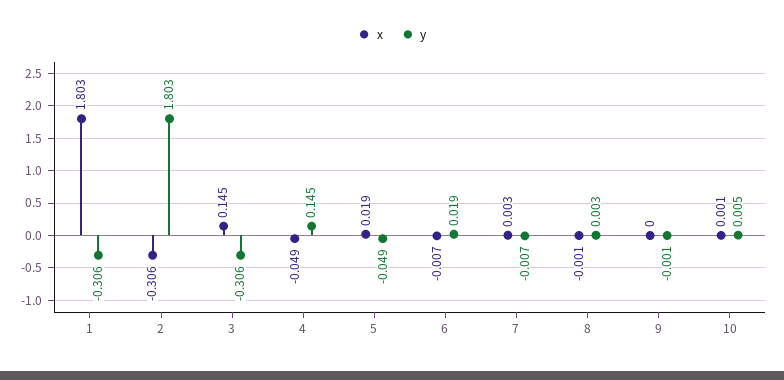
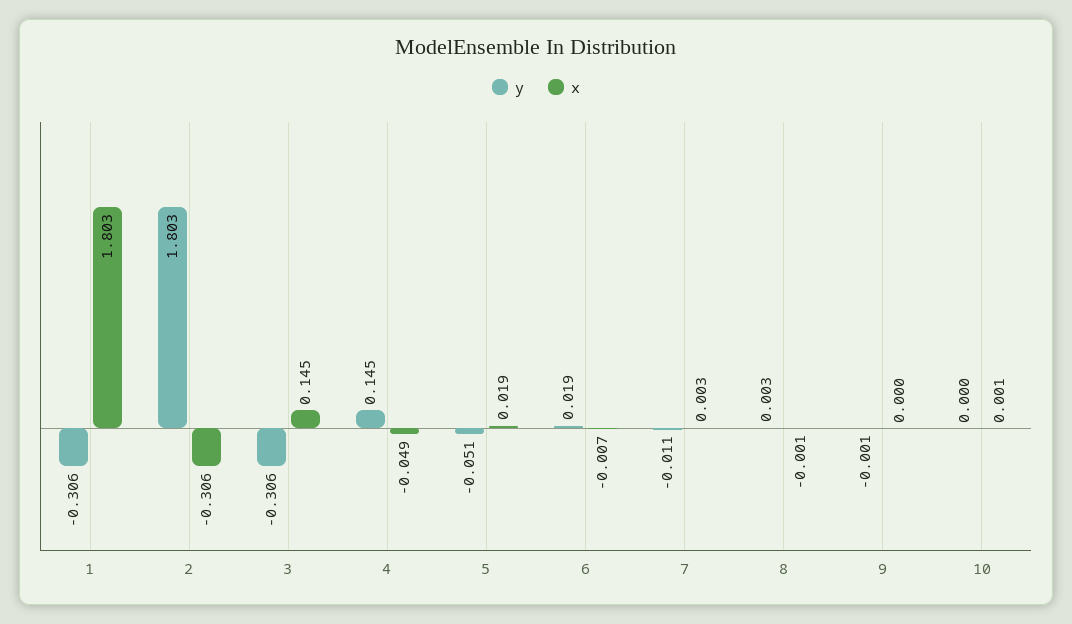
y, 5: -0.049 -> -0.051
y, 7: -0.007 -> -0.011
y, 10: 0.005 -> 0

